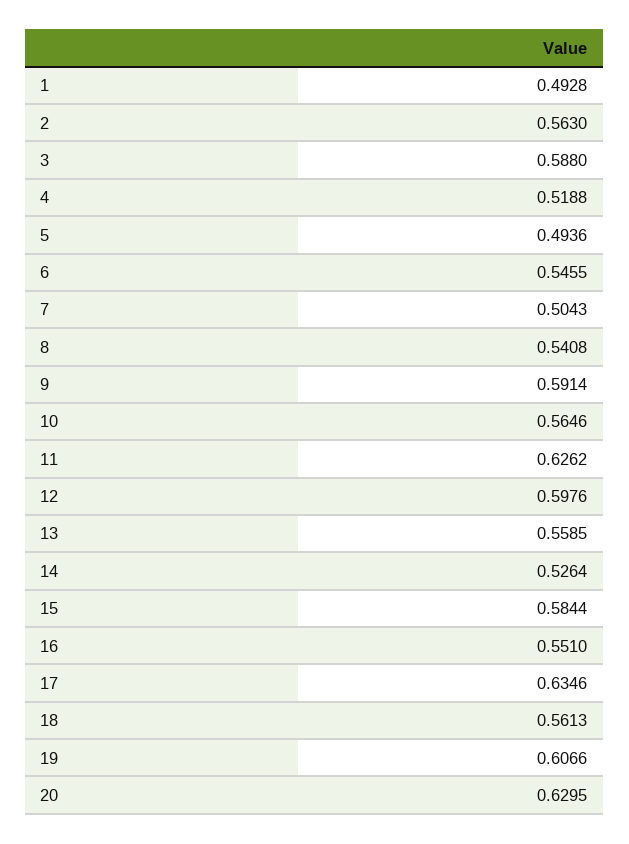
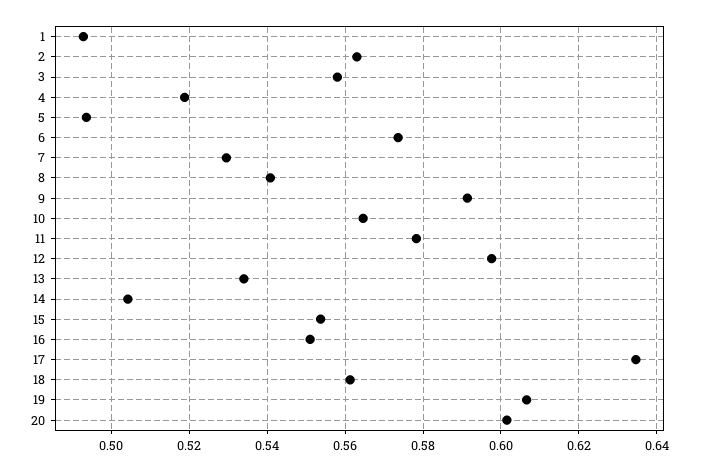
3: 0.588 -> 0.558
6: 0.5455 -> 0.574
7: 0.5043 -> 0.53
11: 0.6262 -> 0.578
13: 0.5585 -> 0.534
14: 0.5264 -> 0.504
15: 0.5844 -> 0.554
20: 0.6295 -> 0.602

